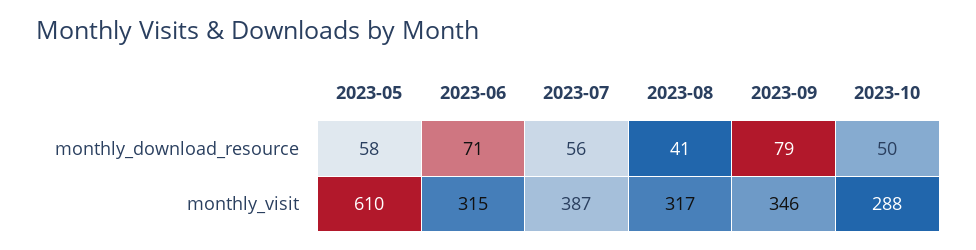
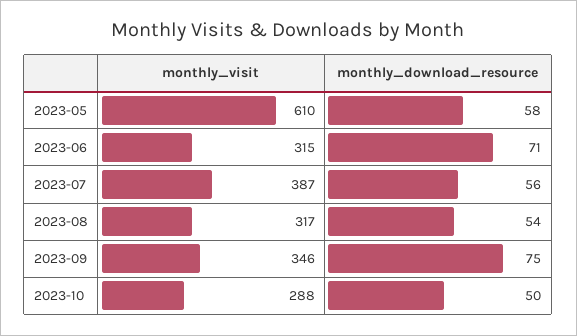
2023-08, monthly_download_resource: 41 -> 54
2023-09, monthly_download_resource: 79 -> 75

